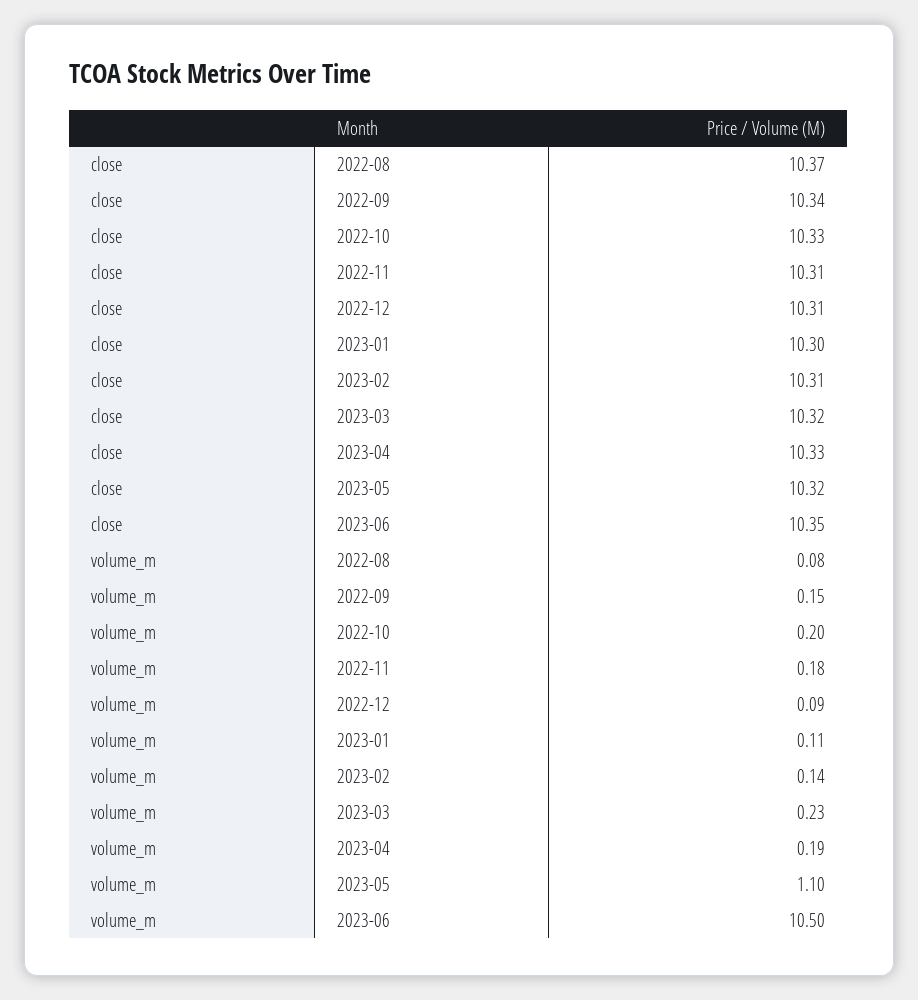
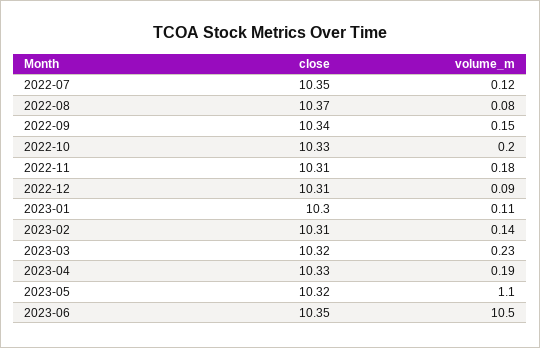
close, 2022-07: none -> 10.35
volume_m, 2022-07: none -> 0.12

